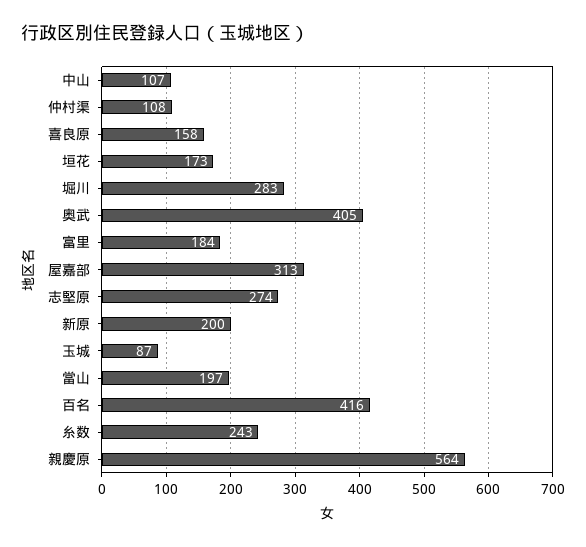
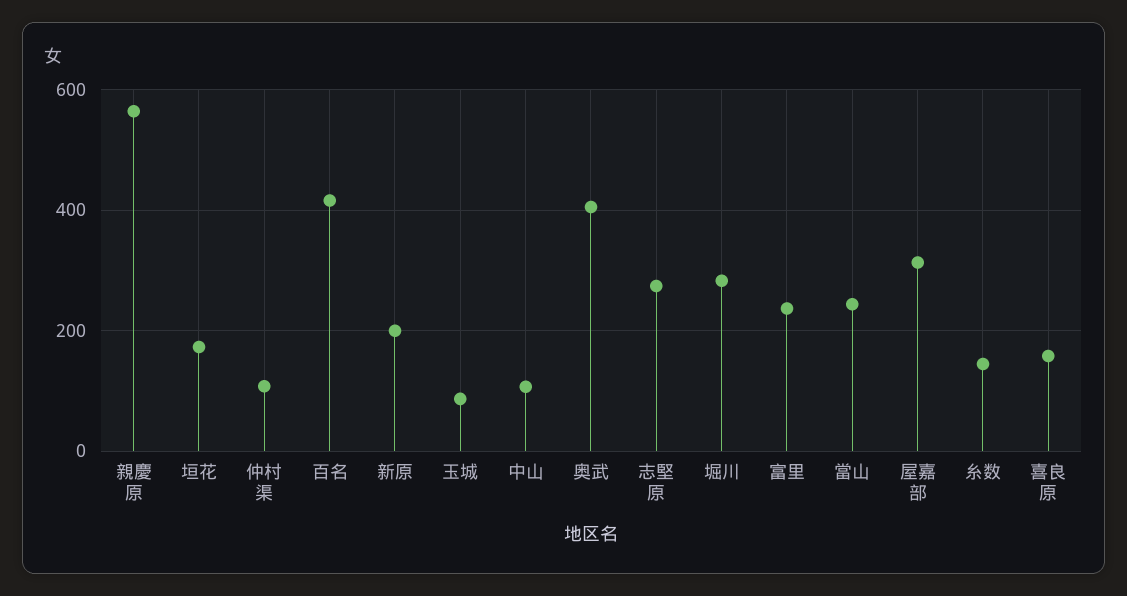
富里: 184 -> 240
當山: 197 -> 240
糸数: 243 -> 140

